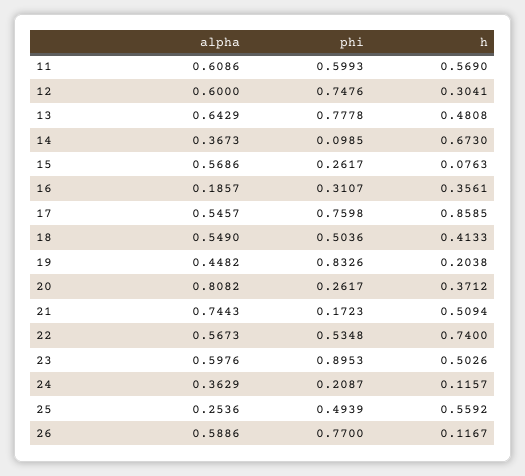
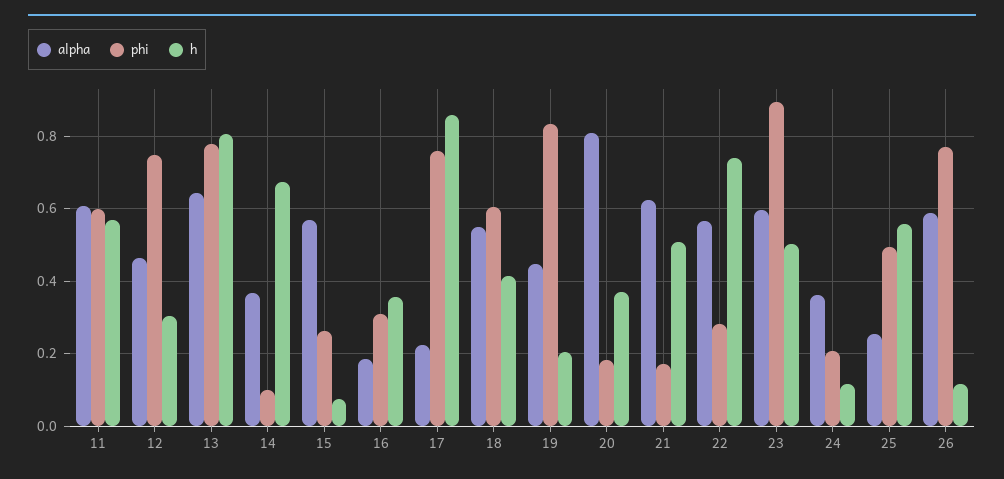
alpha, 12: 0.6 -> 0.46
h, 13: 0.4808 -> 0.8
alpha, 17: 0.5457 -> 0.22
phi, 18: 0.5036 -> 0.6
phi, 20: 0.2617 -> 0.18
alpha, 21: 0.7443 -> 0.62
phi, 22: 0.5348 -> 0.28

